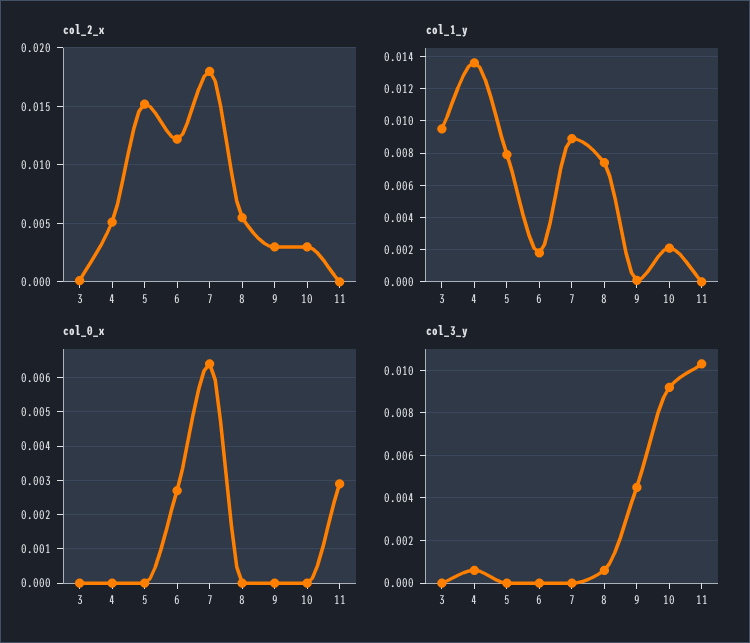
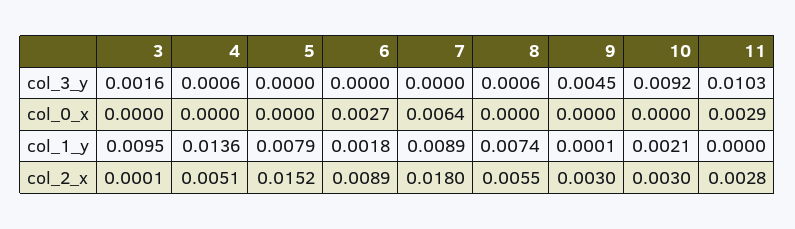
col_2_x, 6: 0.012 -> 0.0089
col_2_x, 11: 0 -> 0.0028
col_3_y, 3: 0 -> 0.0016

